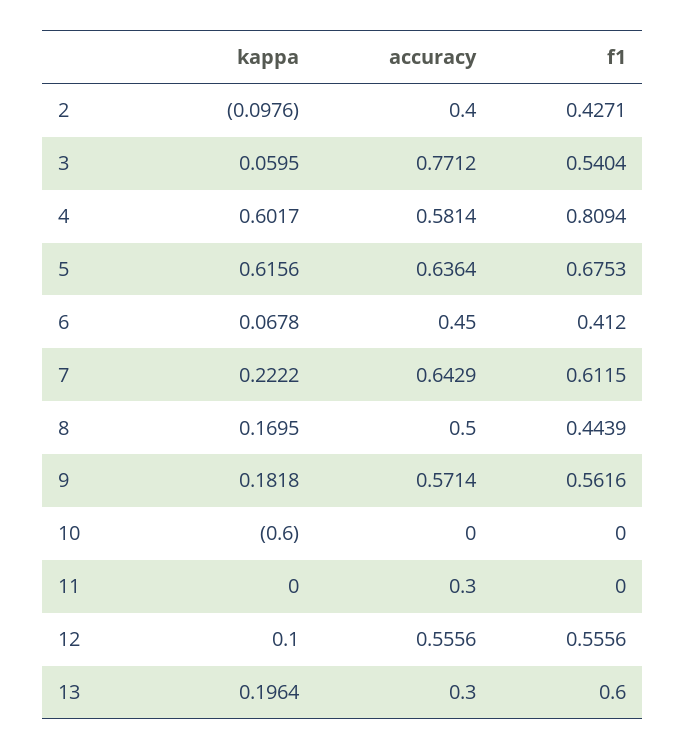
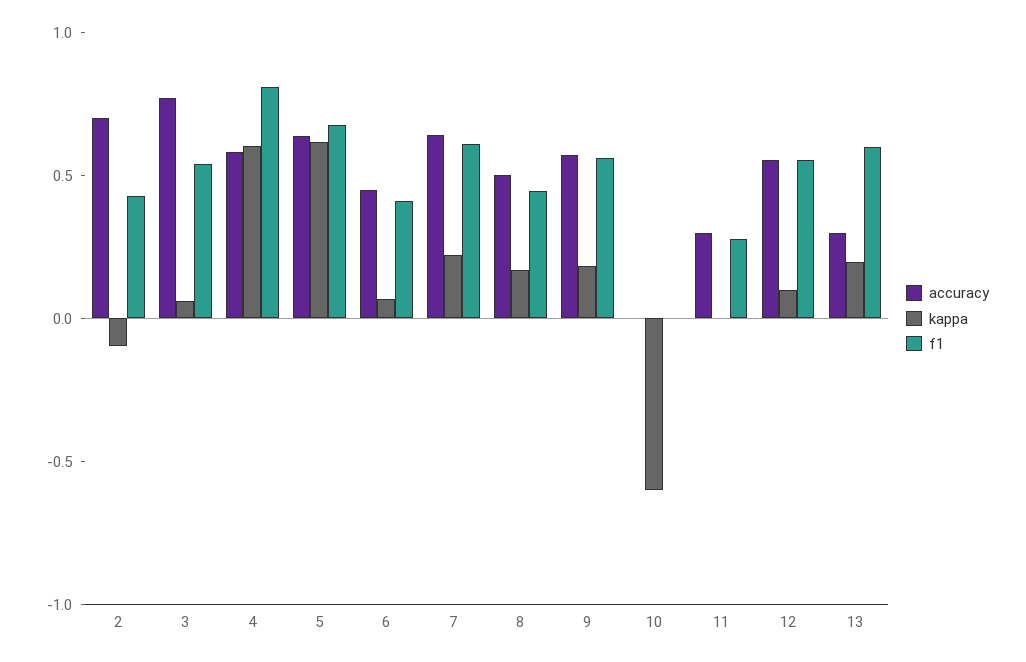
accuracy, 2: 0.4 -> 0.7
f1, 11: 0 -> 0.3

